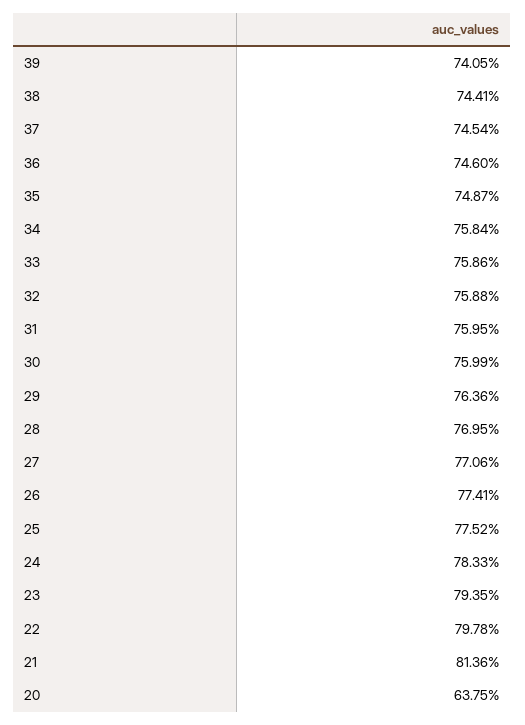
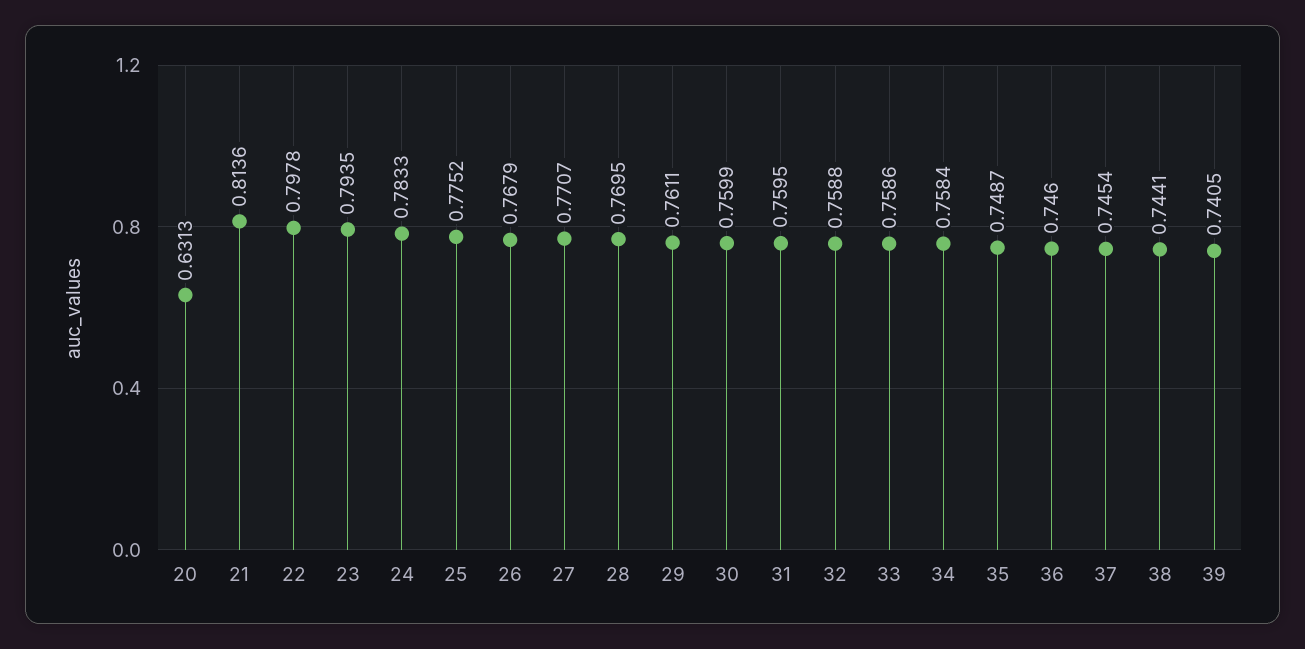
29: 0.7636 -> 0.7611
27: 0.7706 -> 0.7707
26: 0.7741 -> 0.7679
20: 0.6375 -> 0.6313

